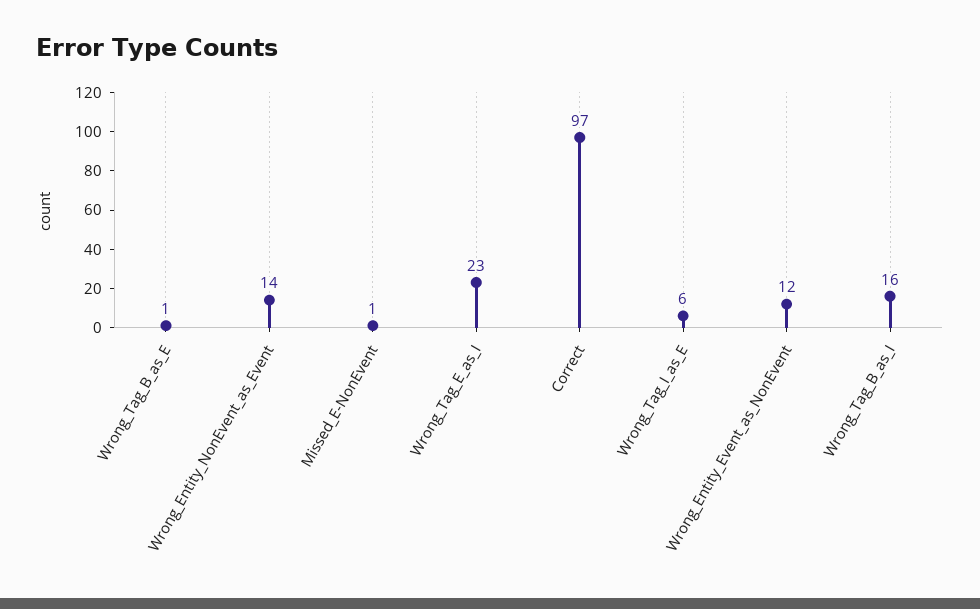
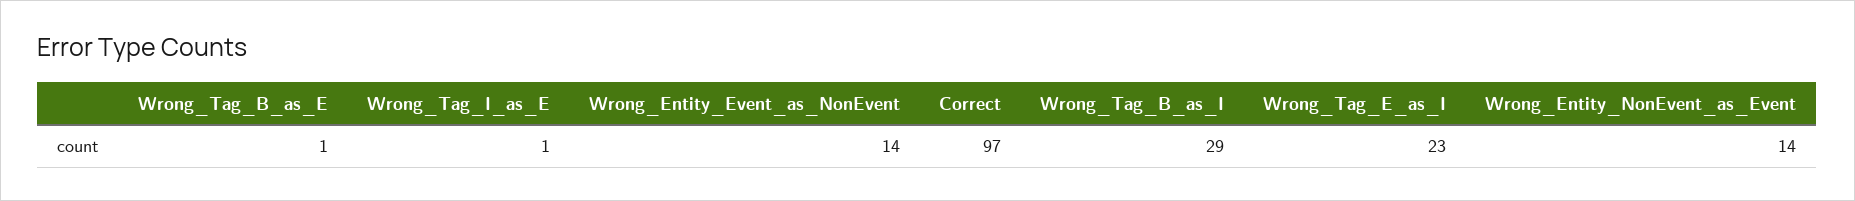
Missed_E-NonEvent: 1 -> none
Wrong_Tag_I_as_E: 6 -> 1
Wrong_Entity_Event_as_NonEvent: 12 -> 14
Wrong_Tag_B_as_I: 16 -> 29

